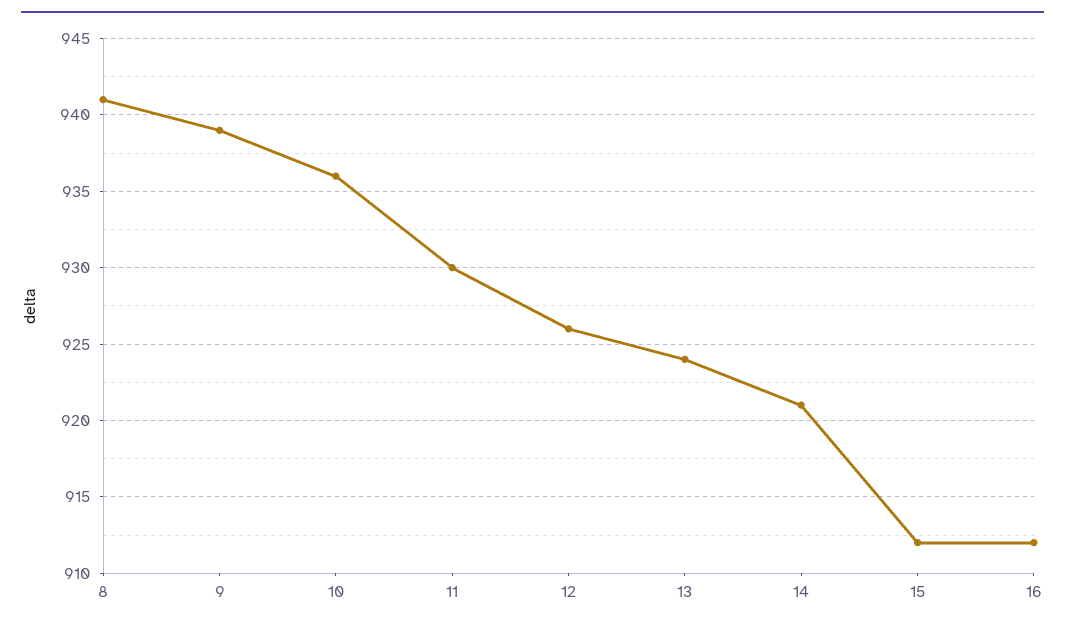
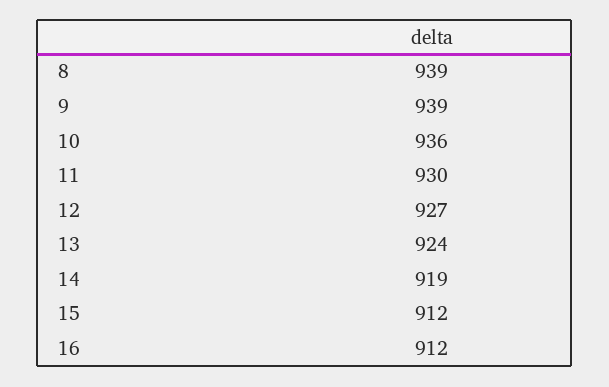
8: 941 -> 939
12: 926 -> 927
14: 921 -> 919

